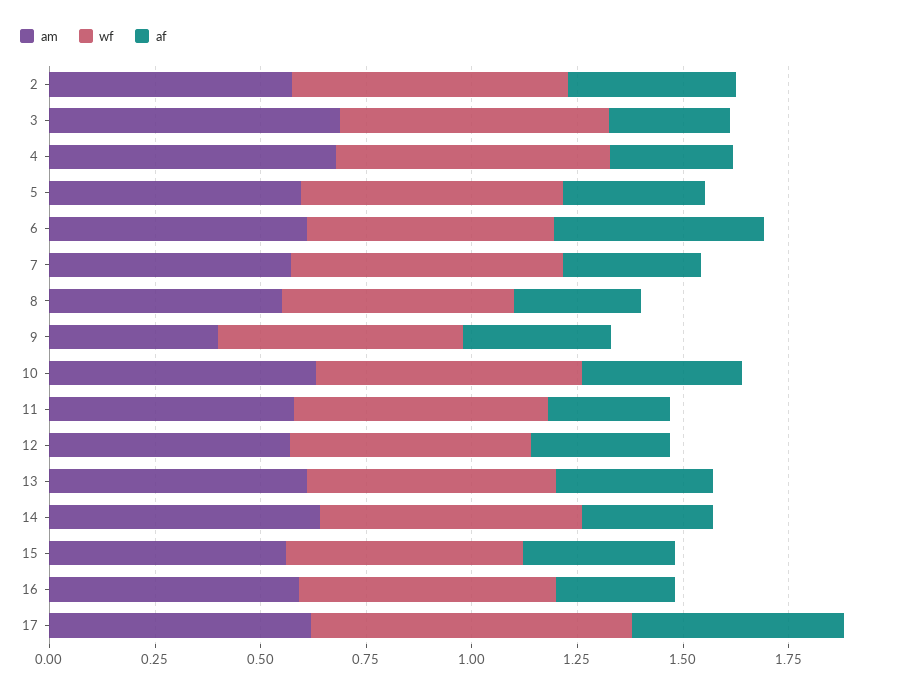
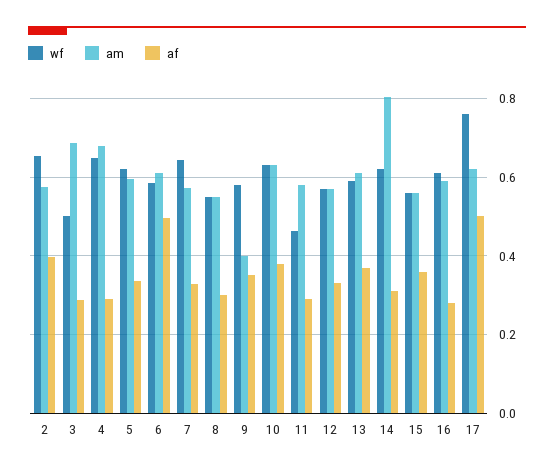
wf, 3: 0.65 -> 0.5
wf, 11: 0.6 -> 0.46
am, 14: 0.65 -> 0.8

